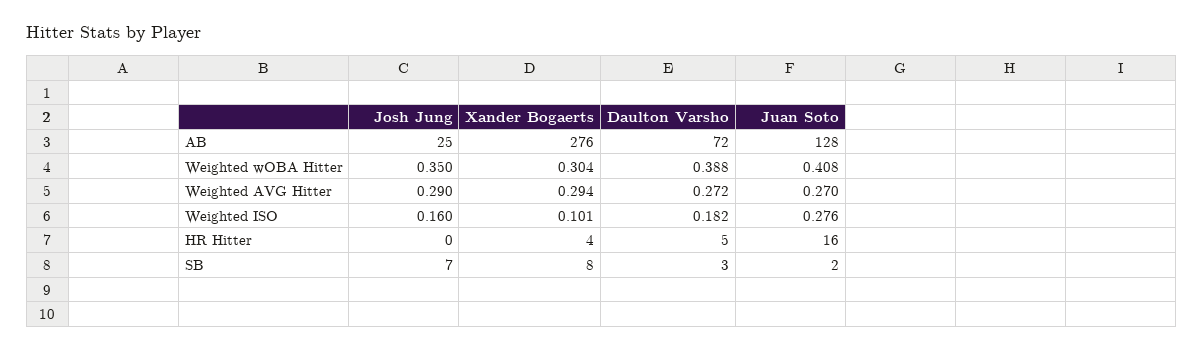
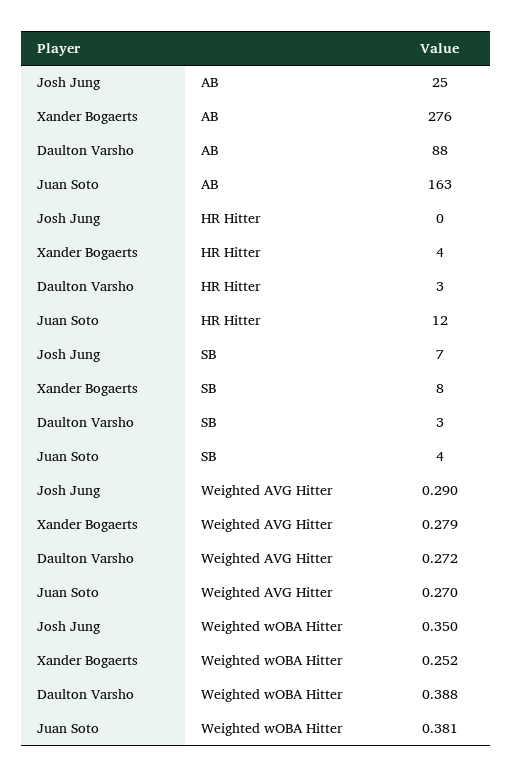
Daulton Varsho, AB: 72 -> 88
Juan Soto, AB: 128 -> 163
Xander Bogaerts, Weighted wOBA Hitter: 0.304 -> 0.252
Juan Soto, Weighted wOBA Hitter: 0.408 -> 0.381
Xander Bogaerts, Weighted AVG Hitter: 0.294 -> 0.279
Josh Jung, Weighted ISO: 0.16 -> none
Xander Bogaerts, Weighted ISO: 0.101 -> none
Daulton Varsho, Weighted ISO: 0.182 -> none
Juan Soto, Weighted ISO: 0.276 -> none
Daulton Varsho, HR Hitter: 5 -> 3
Juan Soto, HR Hitter: 16 -> 12
Juan Soto, SB: 2 -> 4

